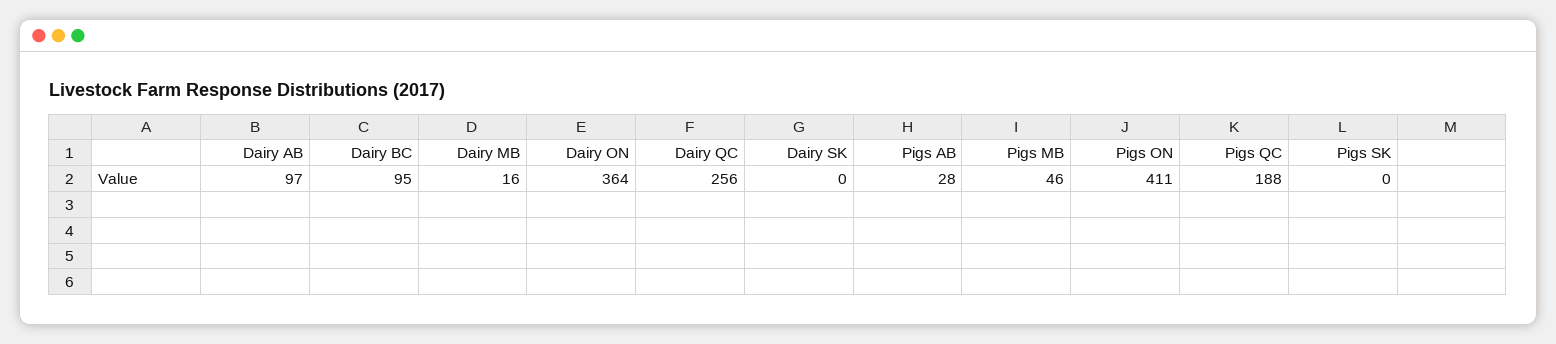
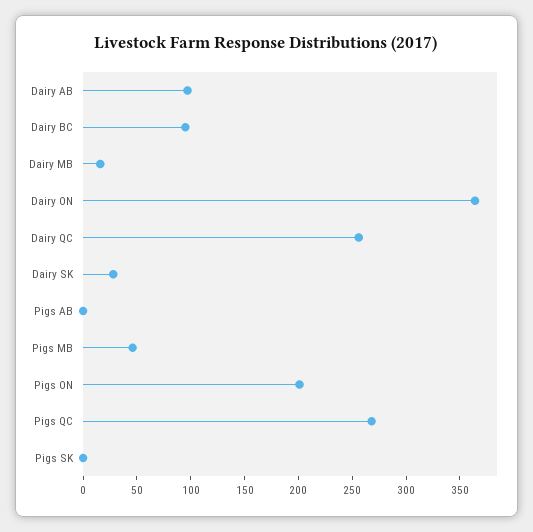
Dairy SK: 0 -> 30
Pigs AB: 28 -> 0
Pigs ON: 411 -> 200
Pigs QC: 188 -> 270

